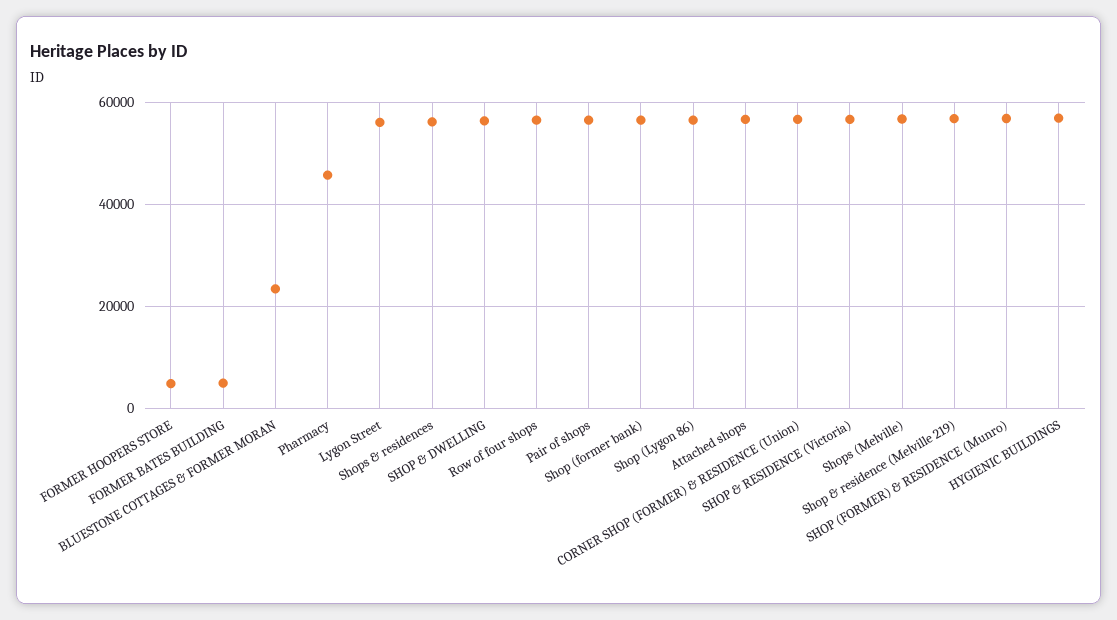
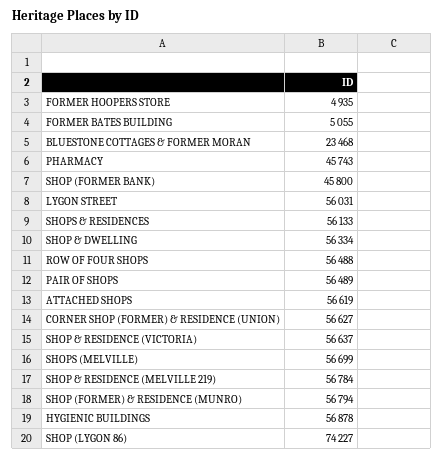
Shop (former bank): 56000 -> 45800
Shop (Lygon 86): 56000 -> 74227

